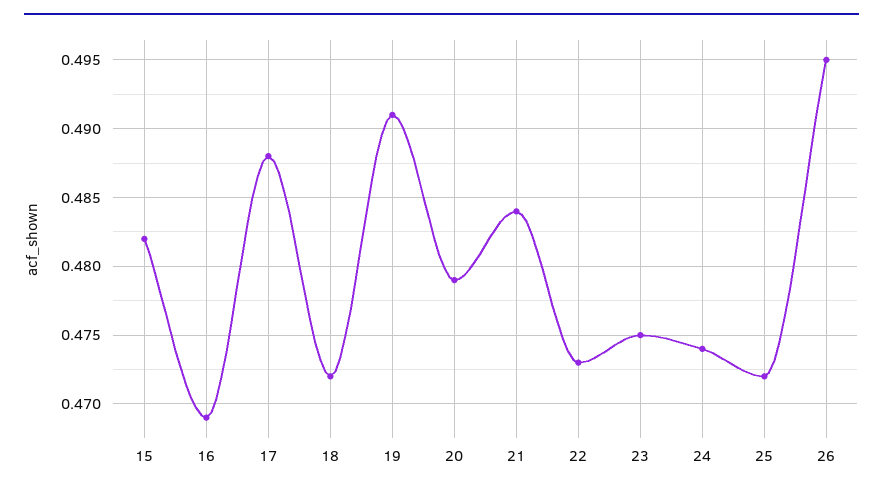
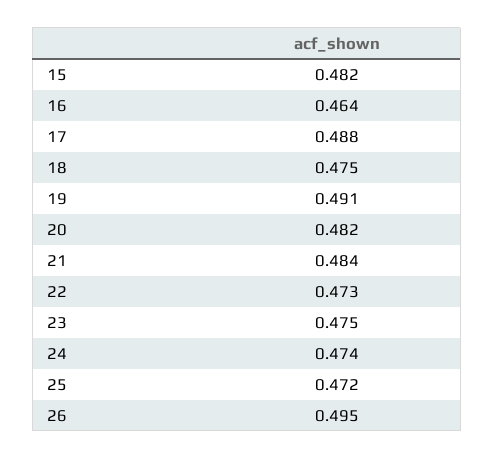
16: 0.469 -> 0.464
18: 0.472 -> 0.475
20: 0.479 -> 0.482

